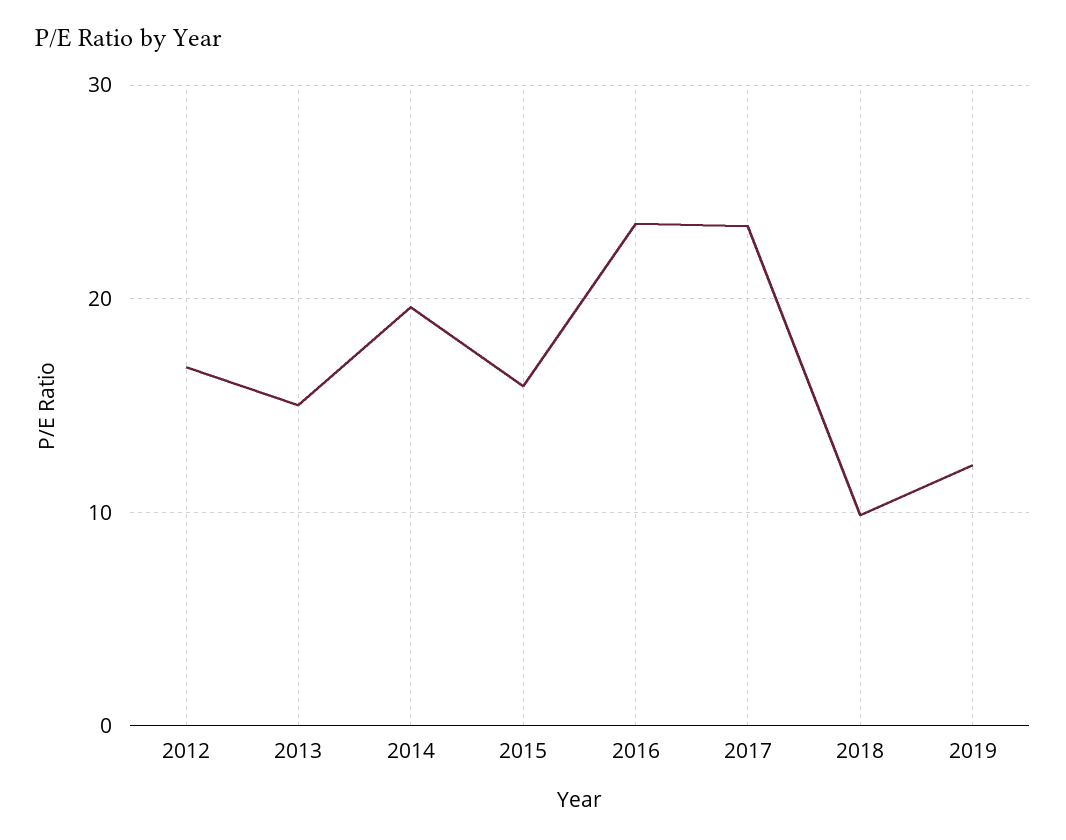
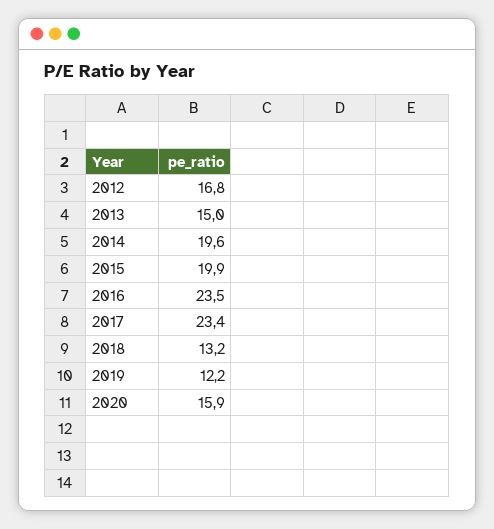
2015: 16 -> 19.9
2018: 10 -> 13.2
2020: none -> 15.9

